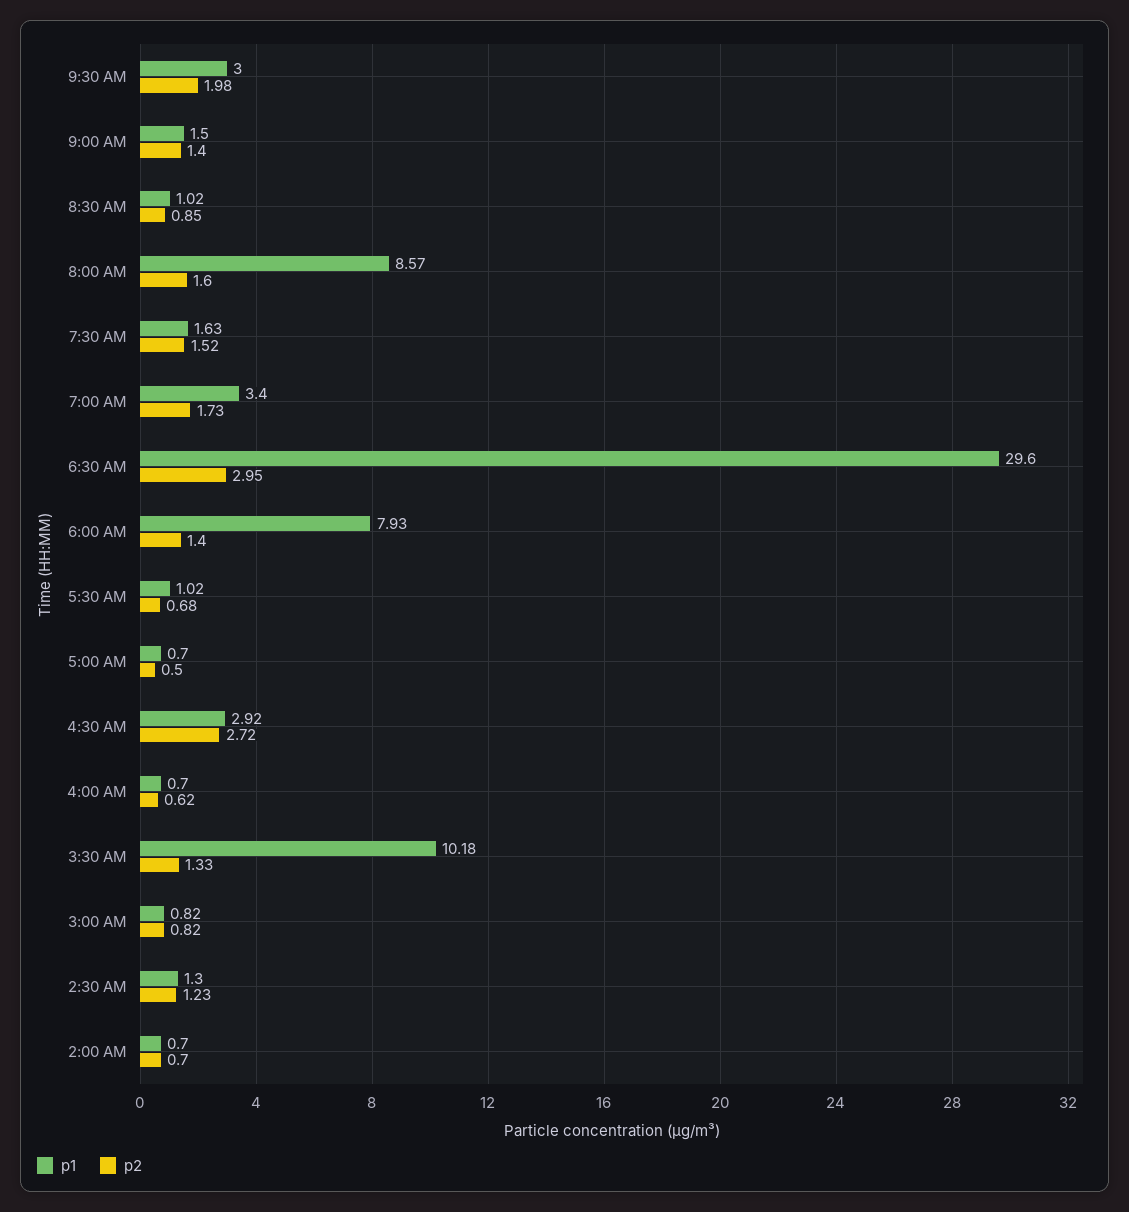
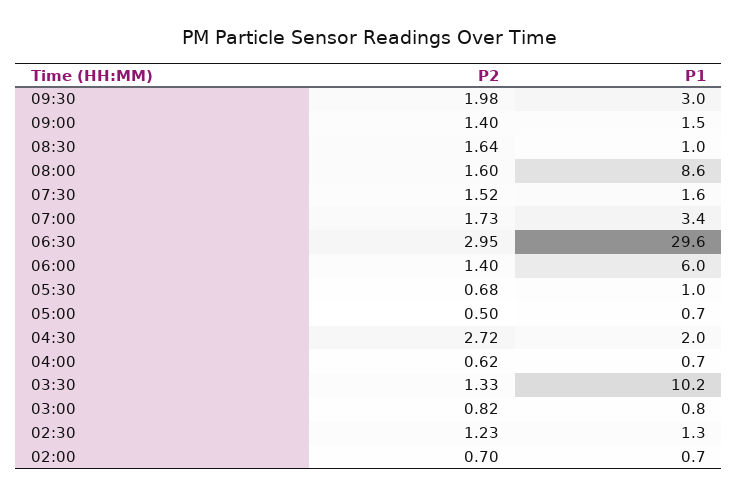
p2, 8:30 AM: 0.85 -> 1.64
p1, 6:00 AM: 7.93 -> 6
p1, 4:30 AM: 2.92 -> 2

